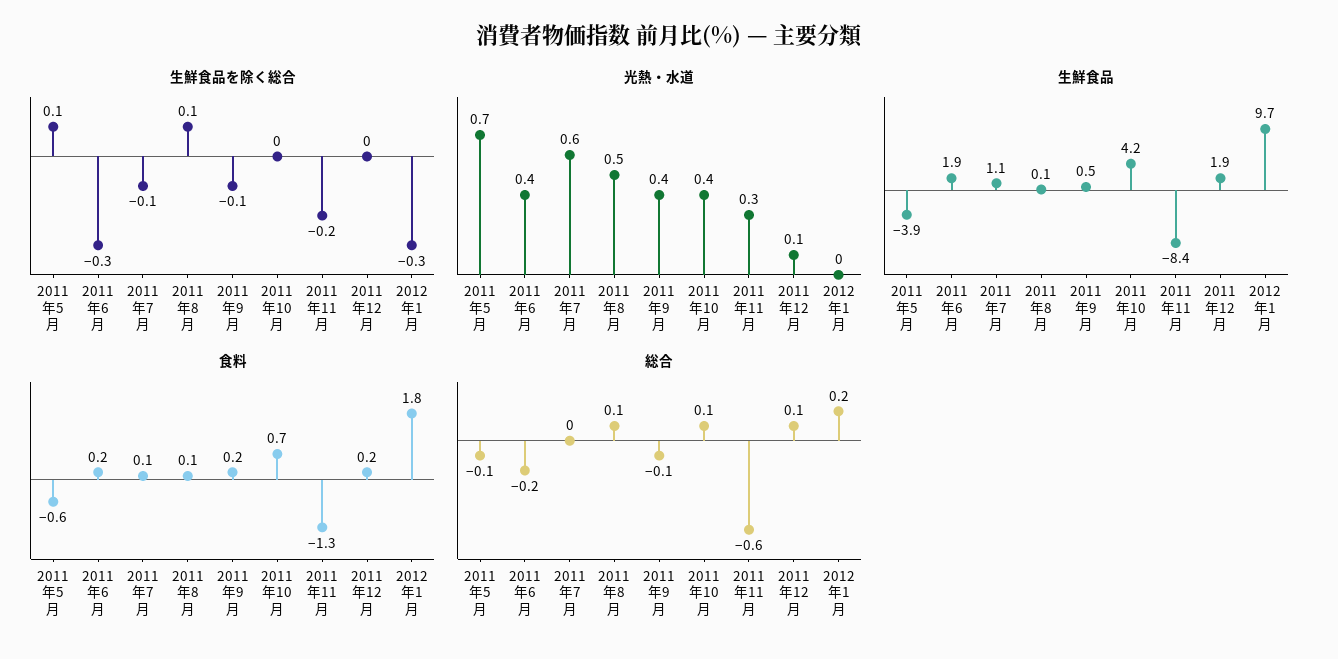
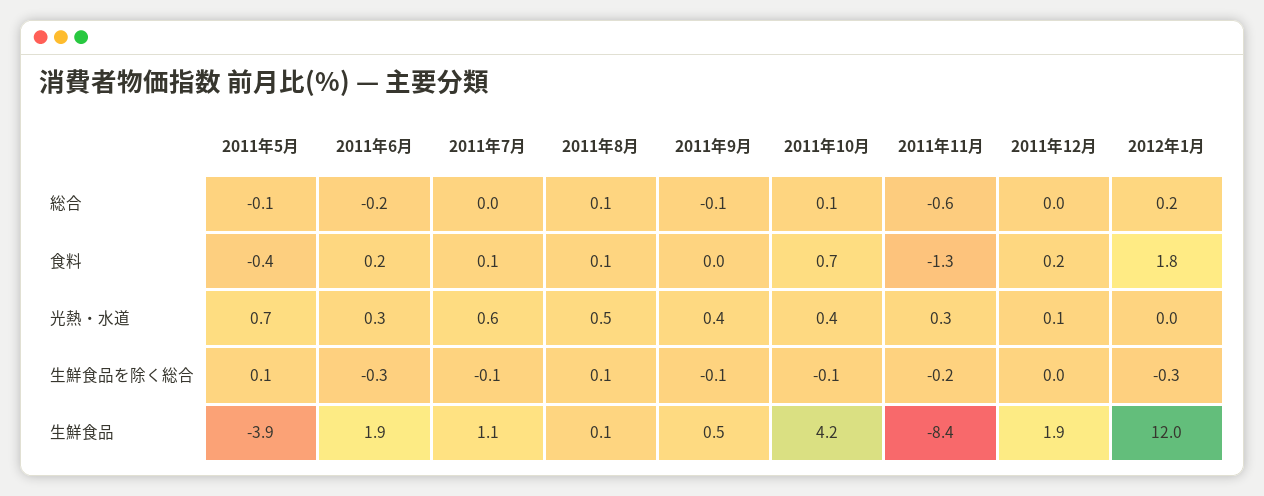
生鮮食品を除く総合, 2011年10月: 0 -> -0.1
光熱・水道, 2011年6月: 0.4 -> 0.3
生鮮食品, 2012年1月: 9.7 -> 12
食料, 2011年5月: -0.6 -> -0.4
食料, 2011年9月: 0.2 -> 0
総合, 2011年12月: 0.1 -> 0

